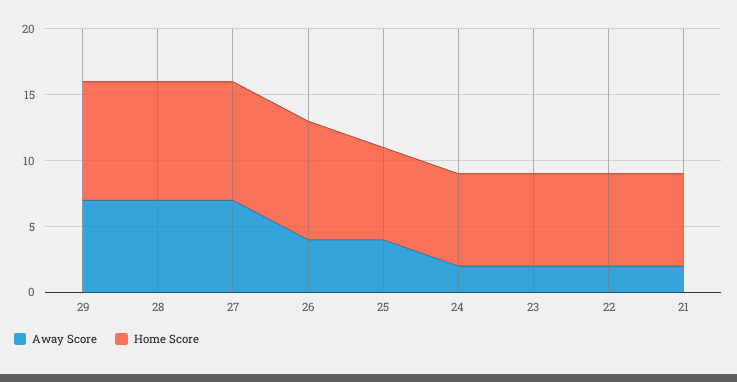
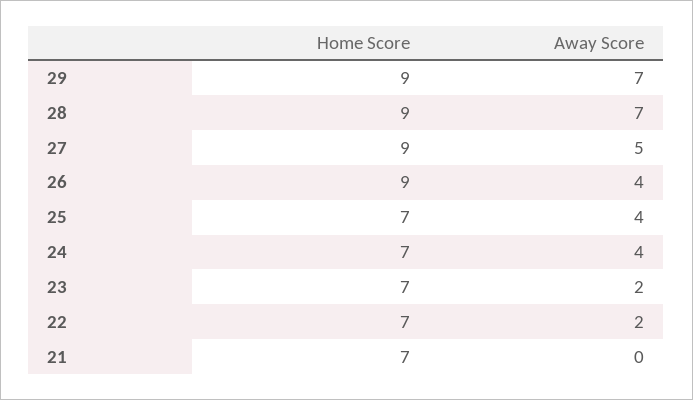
Away Score, 27: 7 -> 5
Away Score, 24: 2 -> 4
Away Score, 21: 2 -> 0

